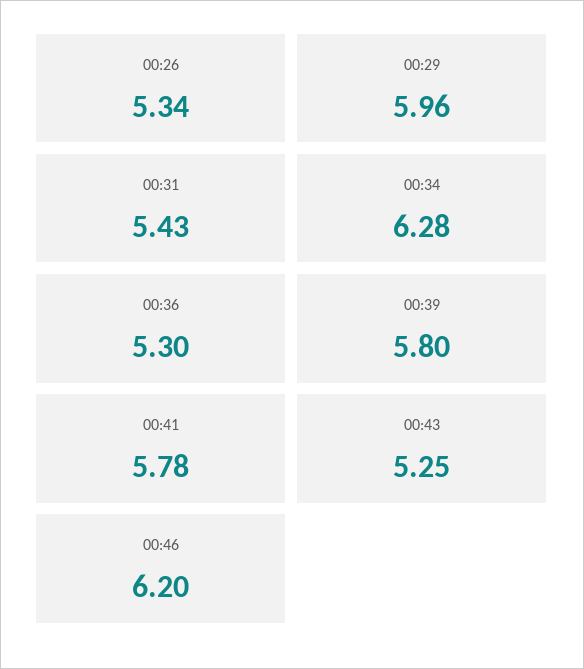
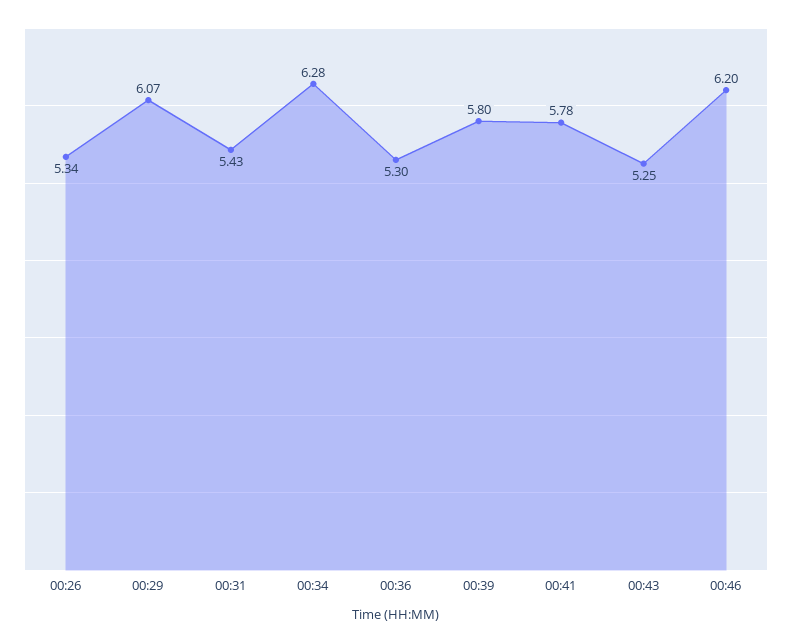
00:29: 5.96 -> 6.07

